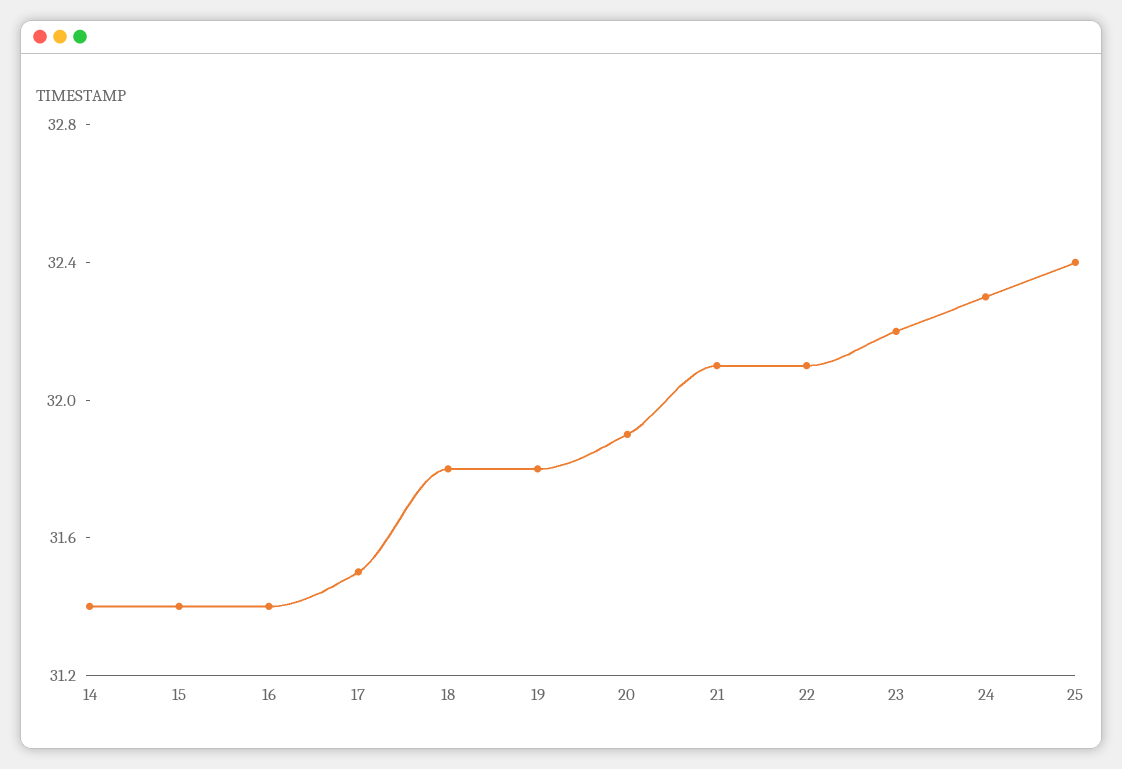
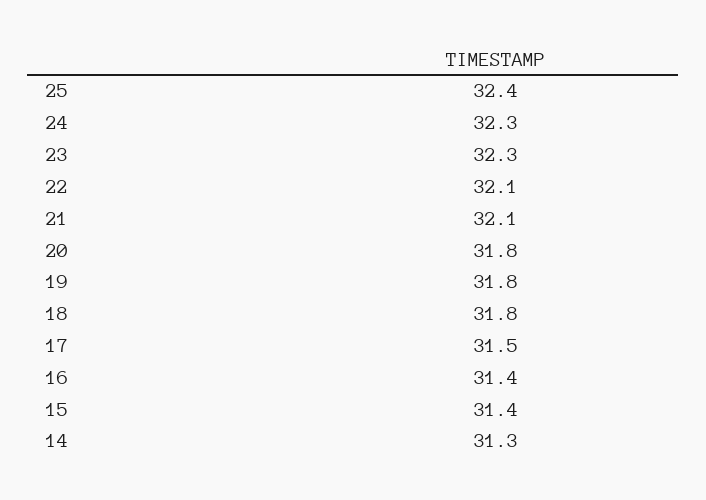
14: 31.4 -> 31.3
20: 31.9 -> 31.8
23: 32.2 -> 32.3

